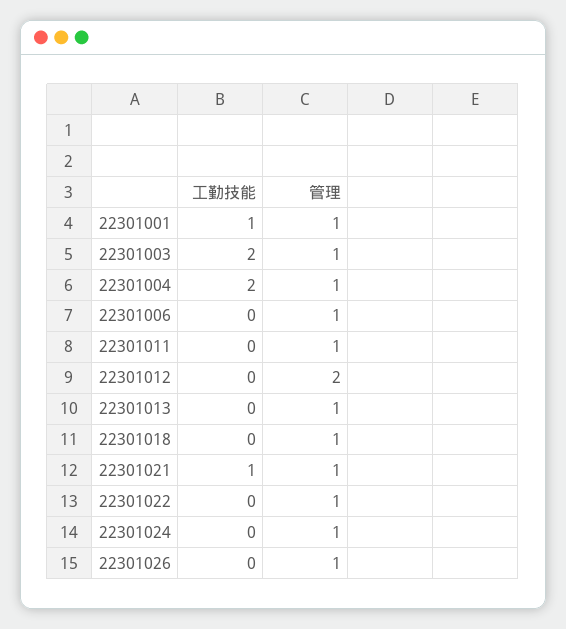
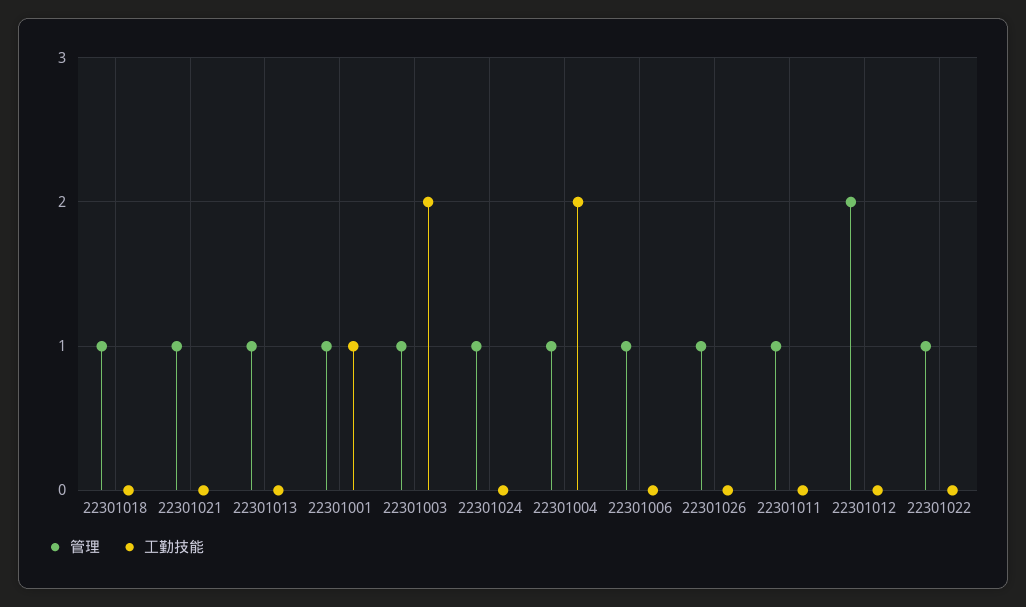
工勤技能, 22301021: 1 -> 0

